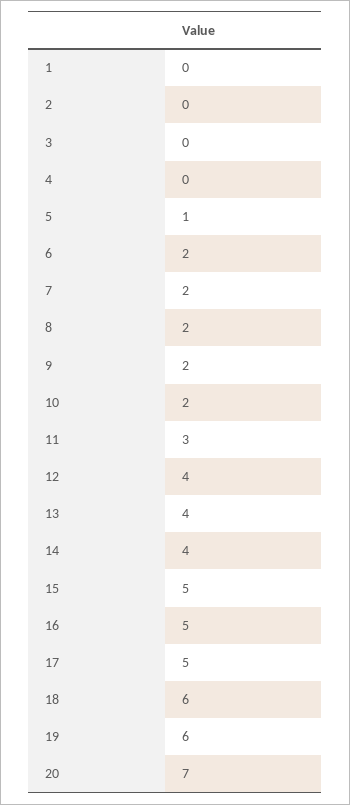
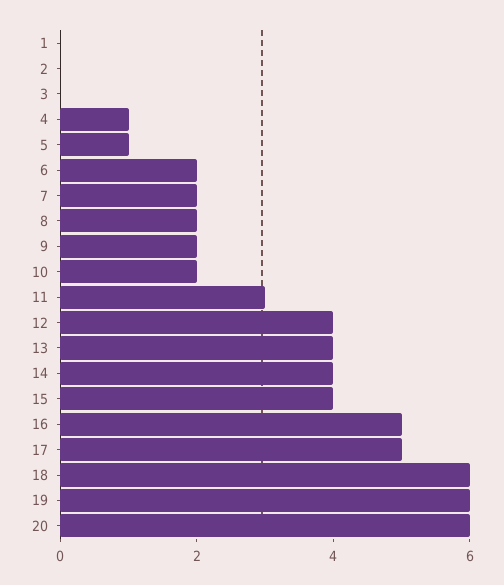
4: 0 -> 1
15: 5 -> 4
20: 7 -> 6

